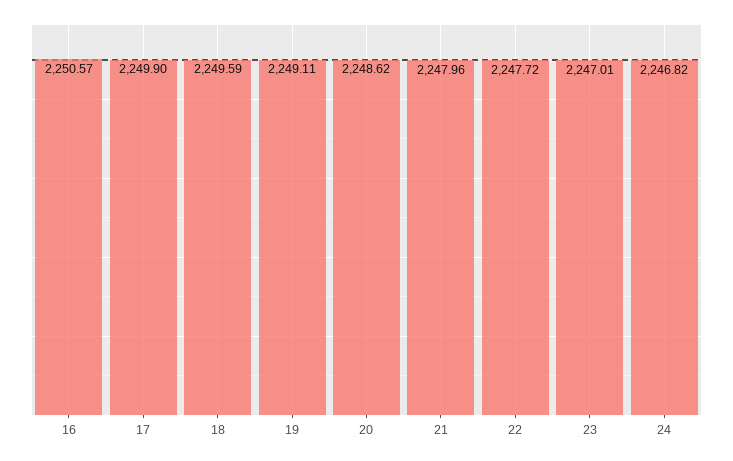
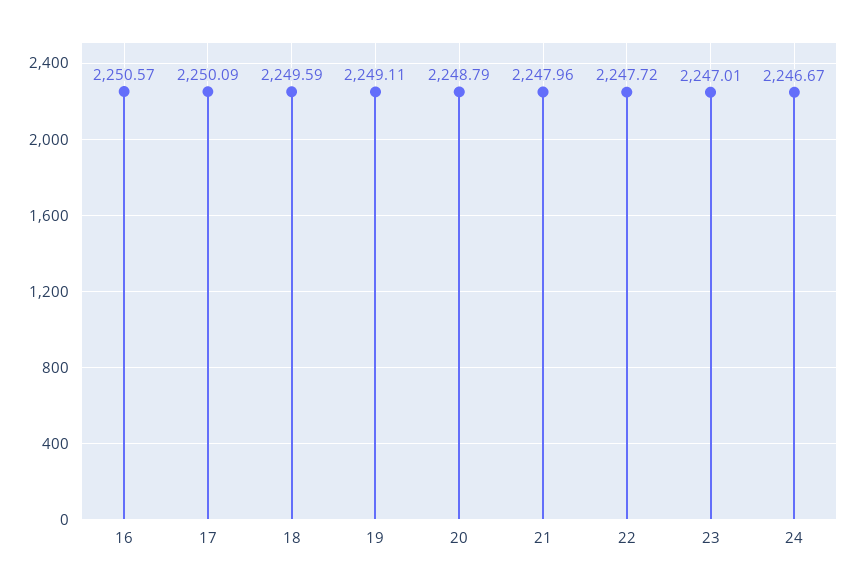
17: 2249.9 -> 2250.09
20: 2248.62 -> 2248.79
24: 2246.82 -> 2246.67

